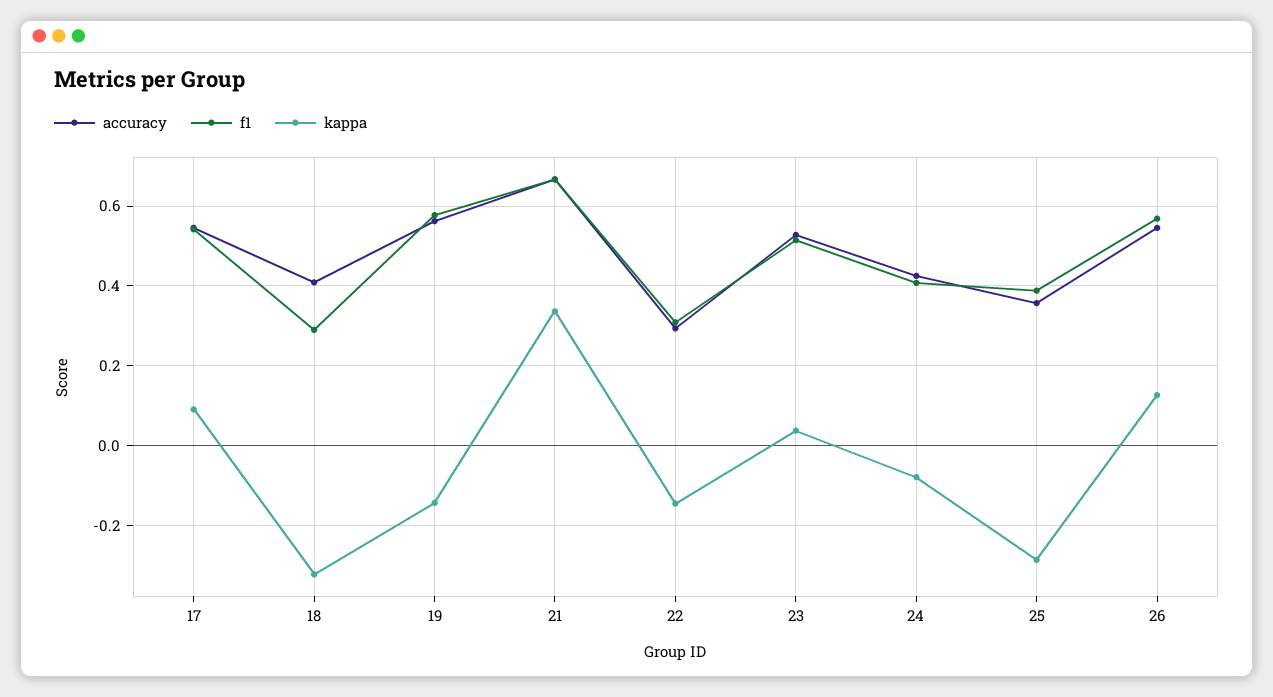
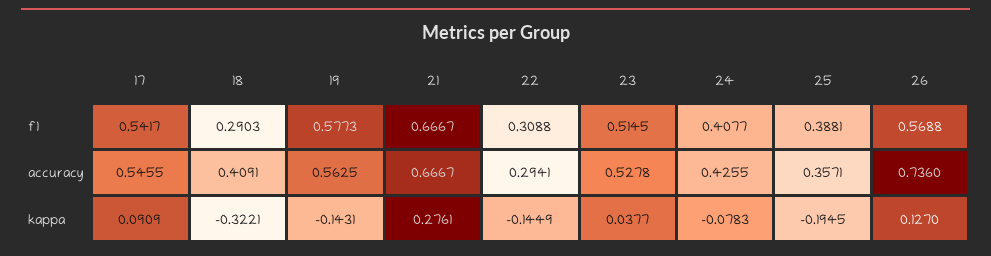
kappa, 21: 0.34 -> 0.2761
kappa, 25: -0.28 -> -0.1945
accuracy, 26: 0.54 -> 0.736

